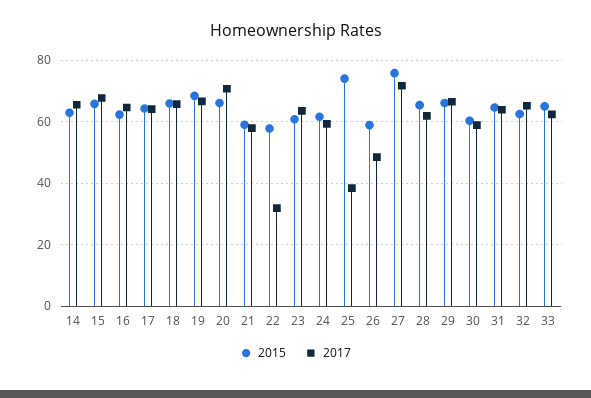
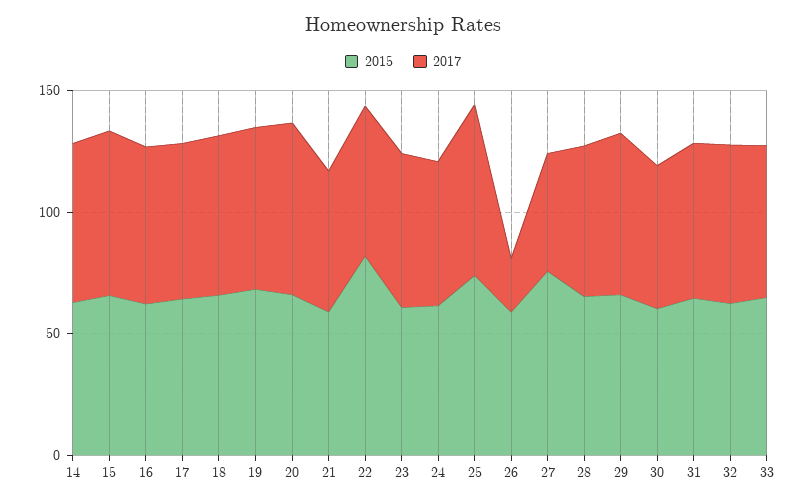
2015, 22: 58 -> 80
2017, 22: 32 -> 60
2017, 25: 38 -> 70
2017, 26: 48 -> 20
2017, 27: 72 -> 50

